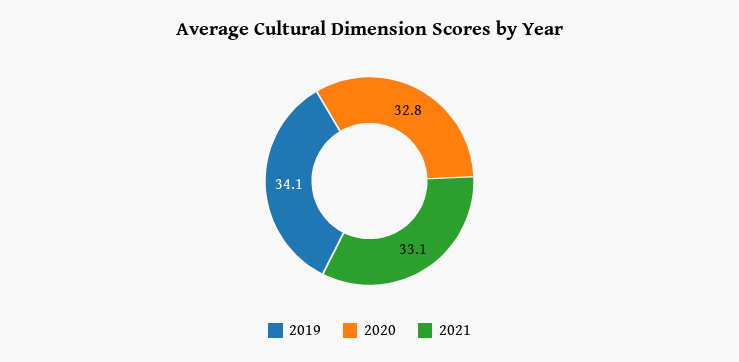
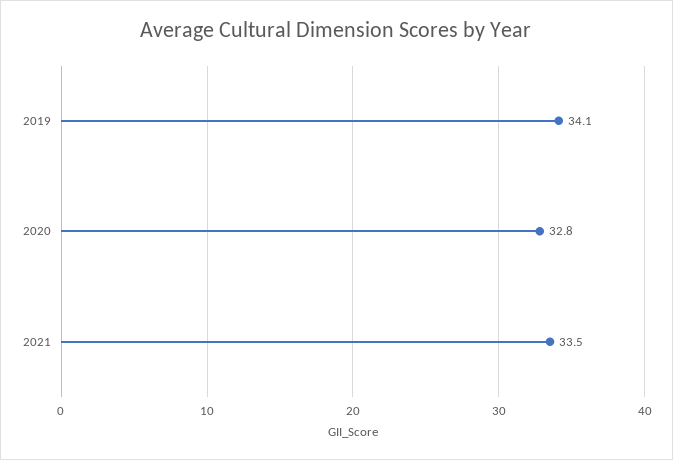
2021: 33.1 -> 33.5

